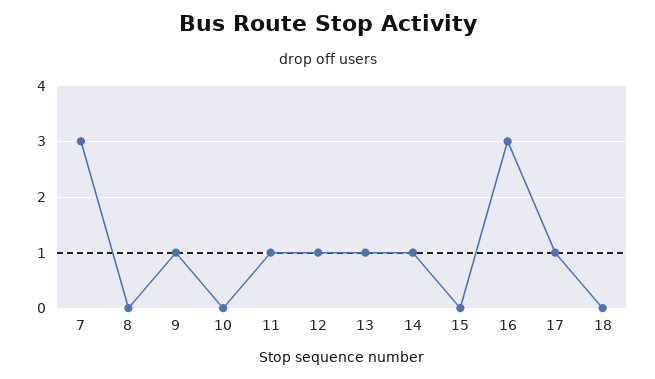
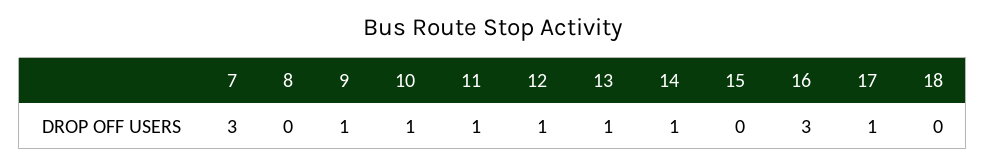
10: 0 -> 1

